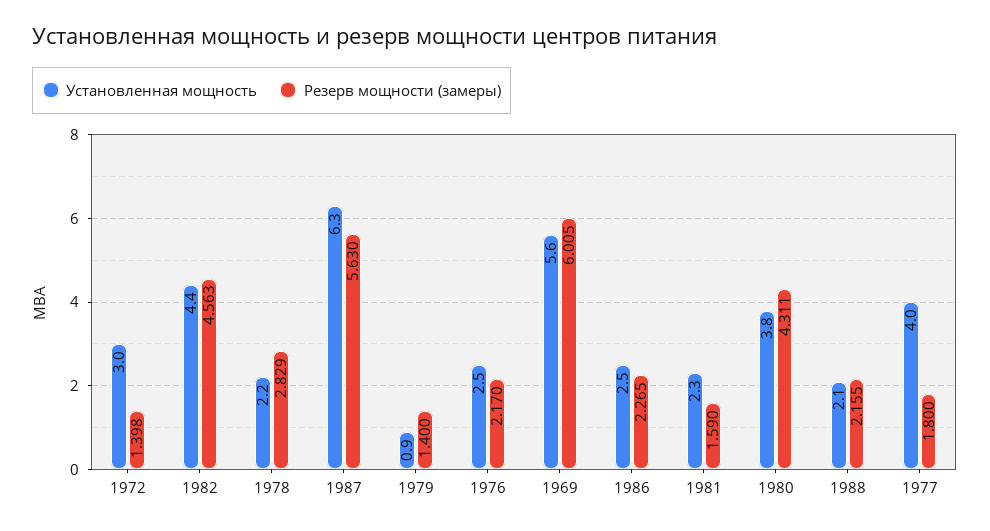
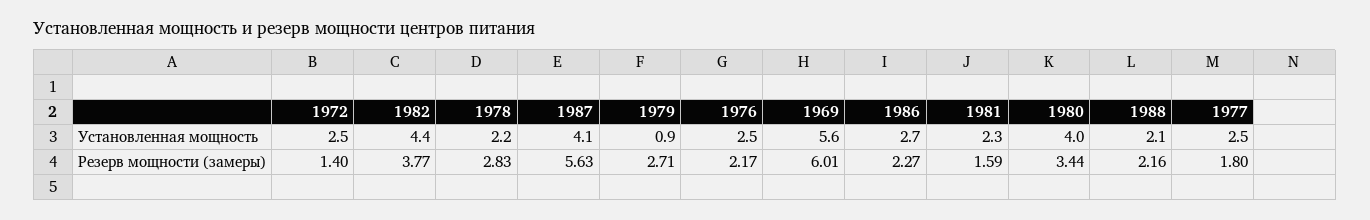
Установленная мощность, 1972: 3 -> 2.5
Резерв мощности (замеры), 1982: 4.563 -> 3.77
Установленная мощность, 1987: 6.3 -> 4.1
Резерв мощности (замеры), 1979: 1.4 -> 2.71
Установленная мощность, 1986: 2.5 -> 2.7
Установленная мощность, 1980: 3.8 -> 4
Резерв мощности (замеры), 1980: 4.311 -> 3.44
Установленная мощность, 1977: 4 -> 2.5

